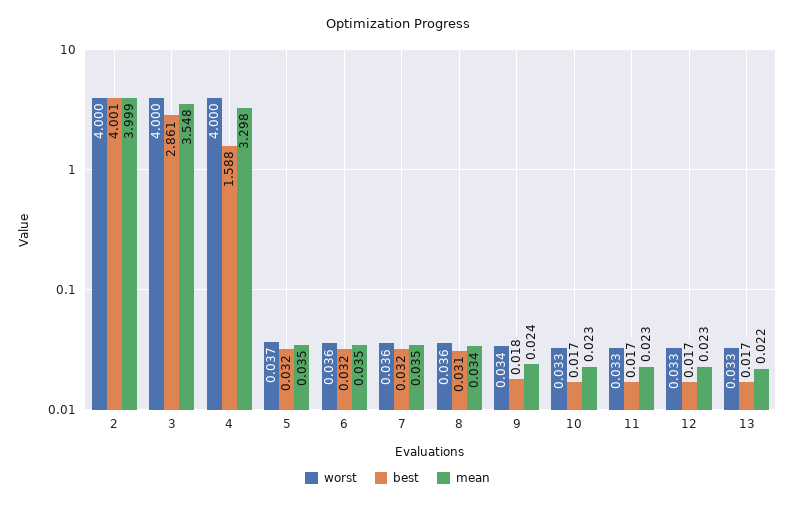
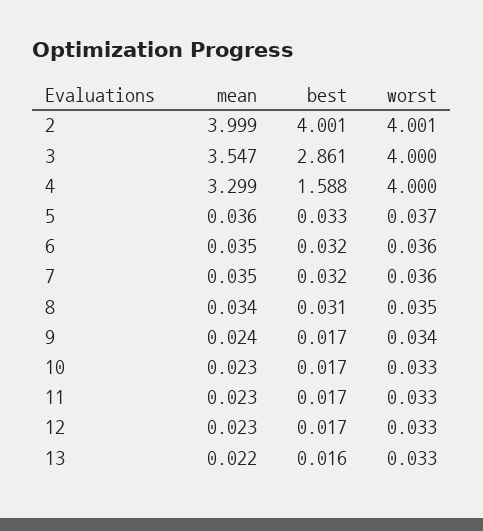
worst, 2: 4 -> 4.001
mean, 3: 3.548 -> 3.547
mean, 4: 3.298 -> 3.299
best, 5: 0.032 -> 0.033
mean, 5: 0.035 -> 0.036
worst, 8: 0.036 -> 0.035
best, 9: 0.018 -> 0.017
best, 13: 0.017 -> 0.016

